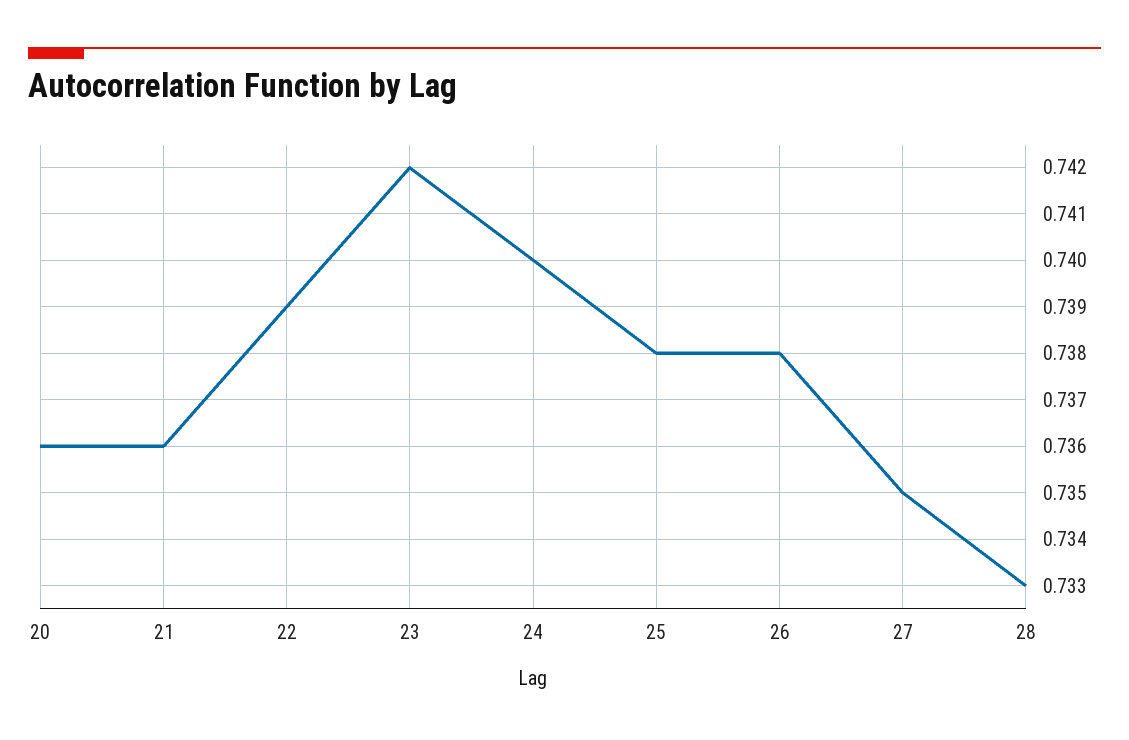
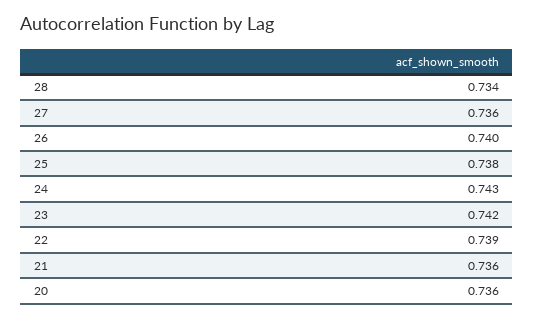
24: 0.74 -> 0.743
26: 0.738 -> 0.74
27: 0.735 -> 0.736
28: 0.733 -> 0.734

